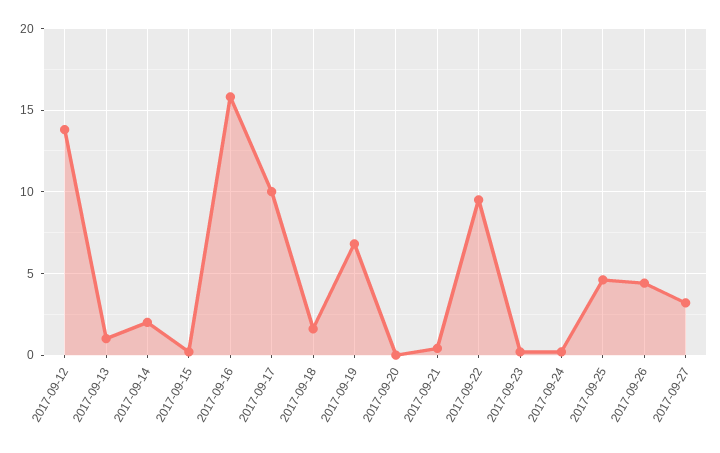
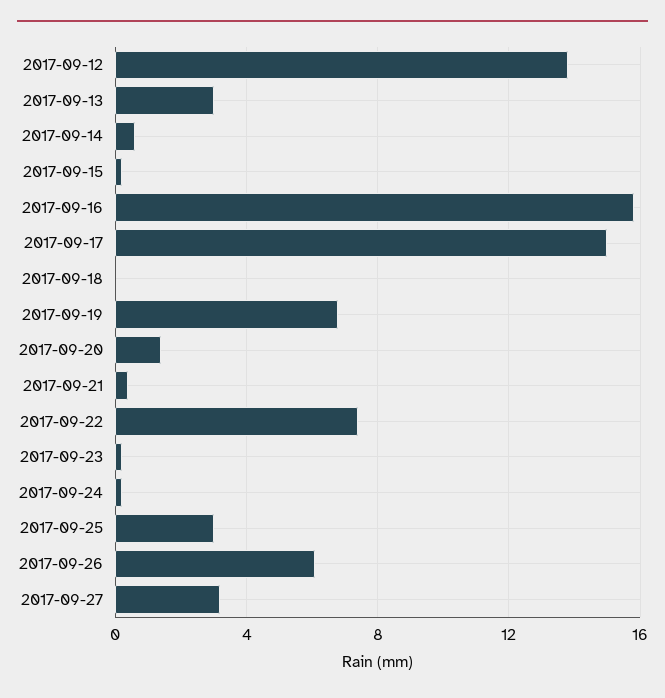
2017-09-13: 1 -> 3
2017-09-14: 2 -> 0.5
2017-09-17: 10 -> 15
2017-09-18: 1.5 -> 0
2017-09-20: 0 -> 1.5
2017-09-22: 9.5 -> 7.5
2017-09-25: 4.5 -> 3
2017-09-26: 4.5 -> 6

